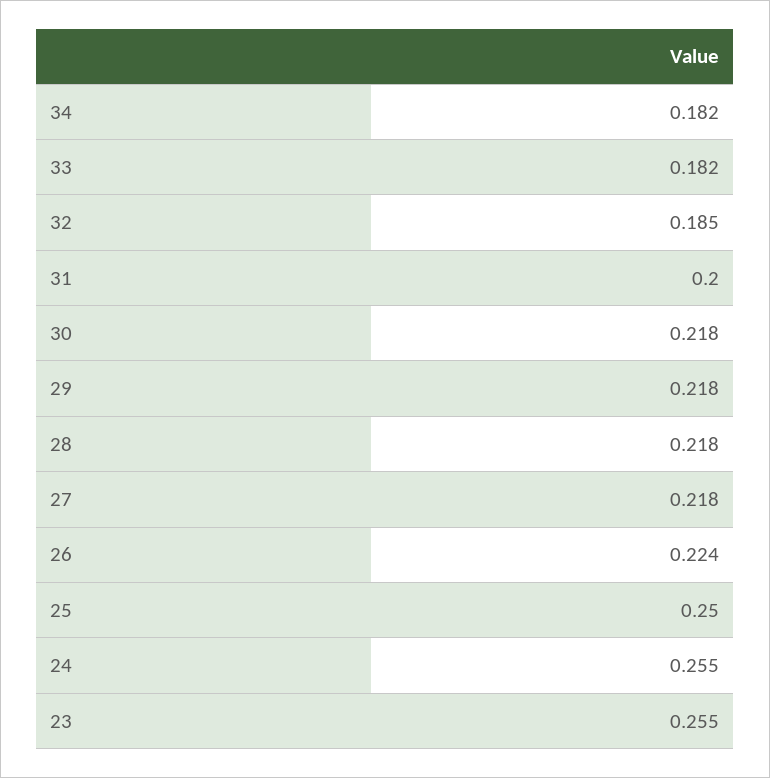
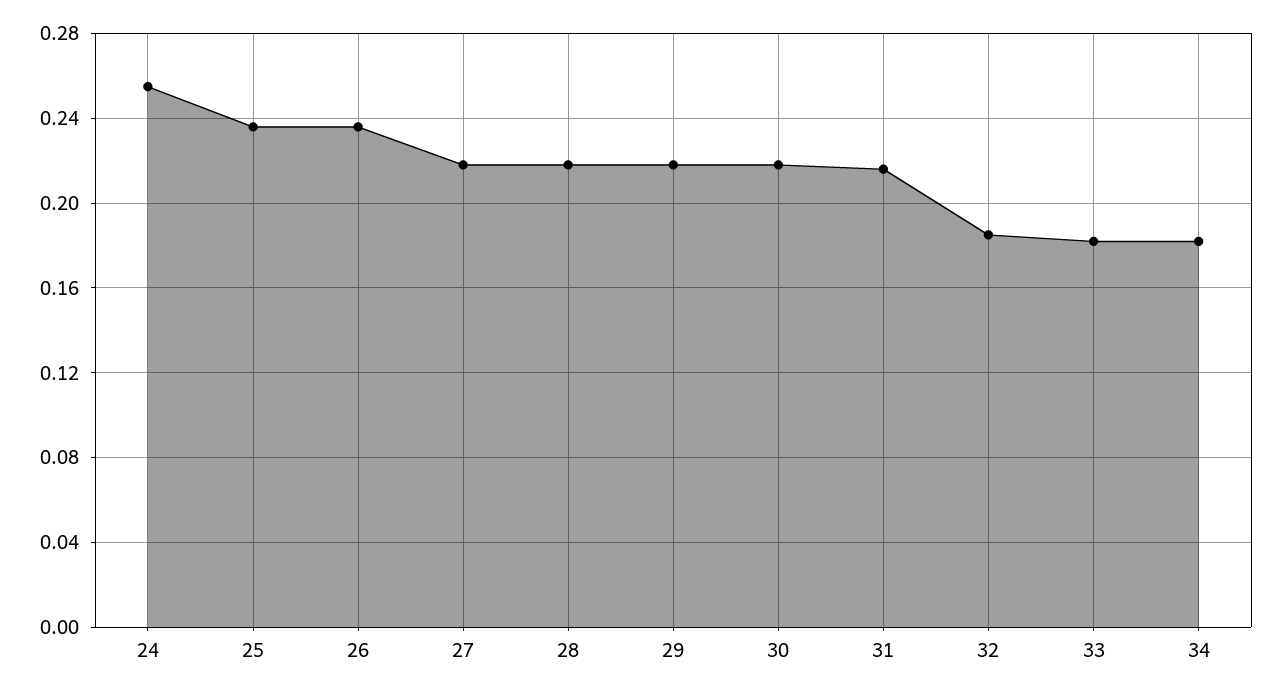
31: 0.2 -> 0.215
26: 0.224 -> 0.235
25: 0.25 -> 0.235
23: 0.255 -> none

